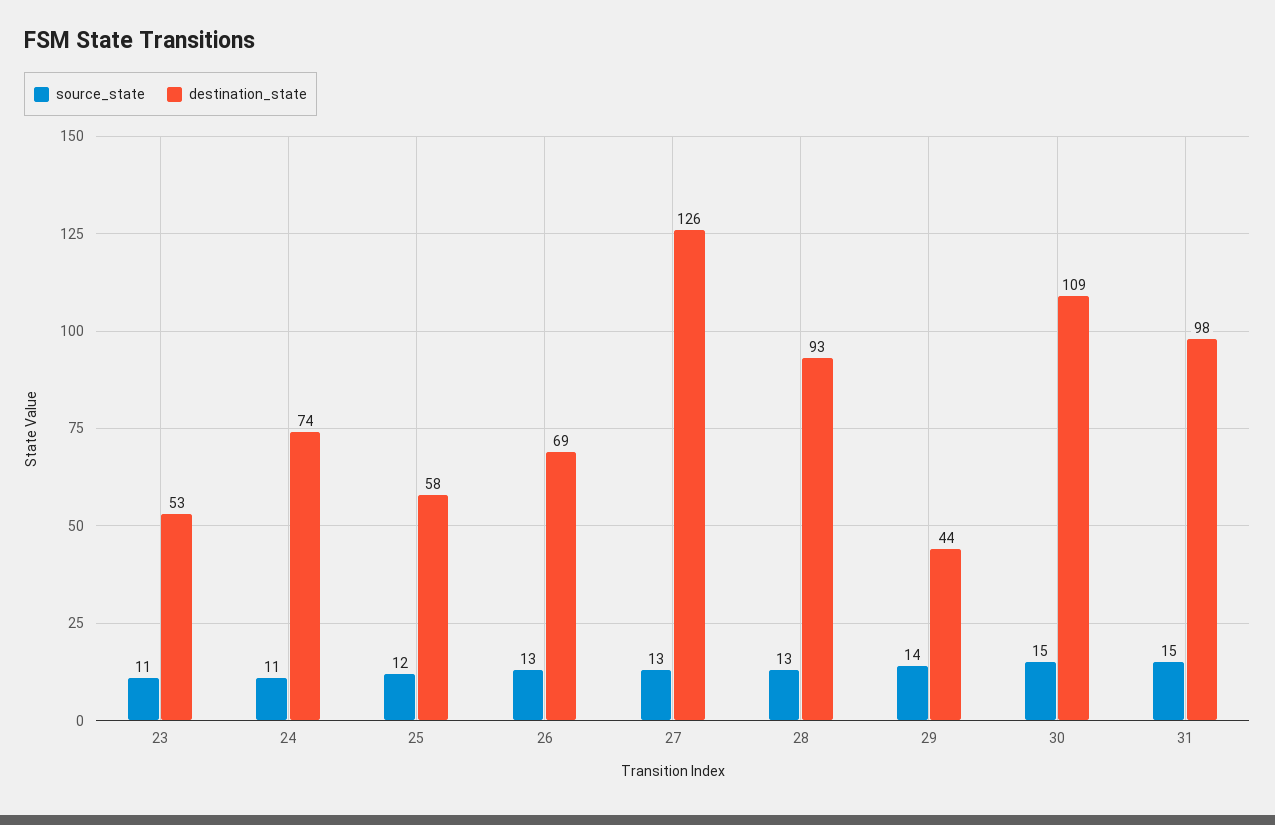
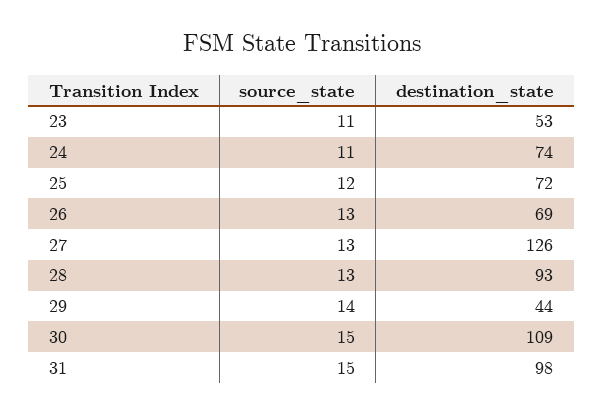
destination_state, 25: 58 -> 72

